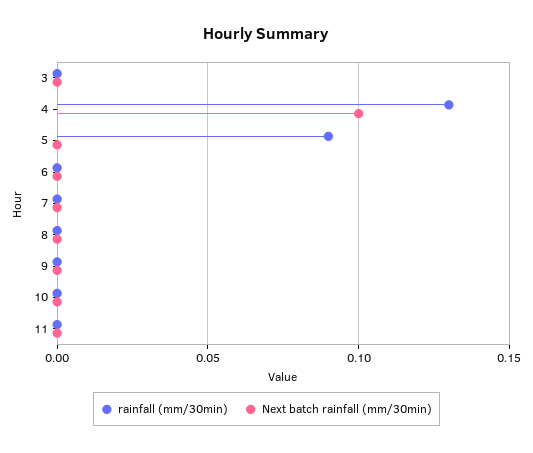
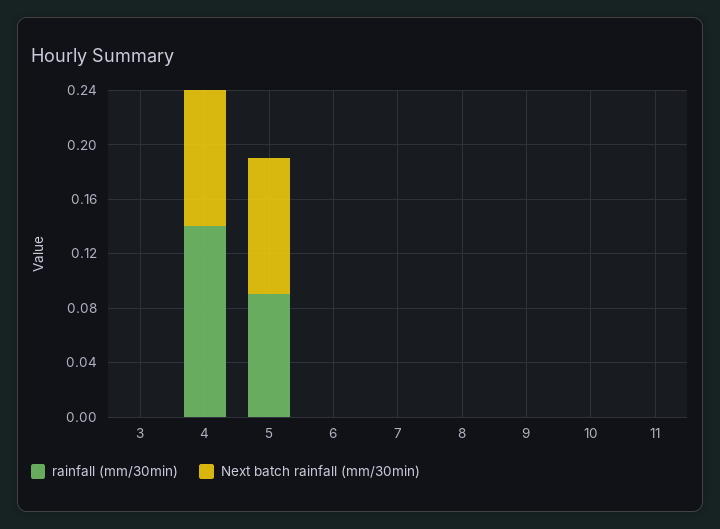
rainfall (mm/30min), 4: 0.13 -> 0.14
Next batch rainfall (mm/30min), 5: 0 -> 0.1

